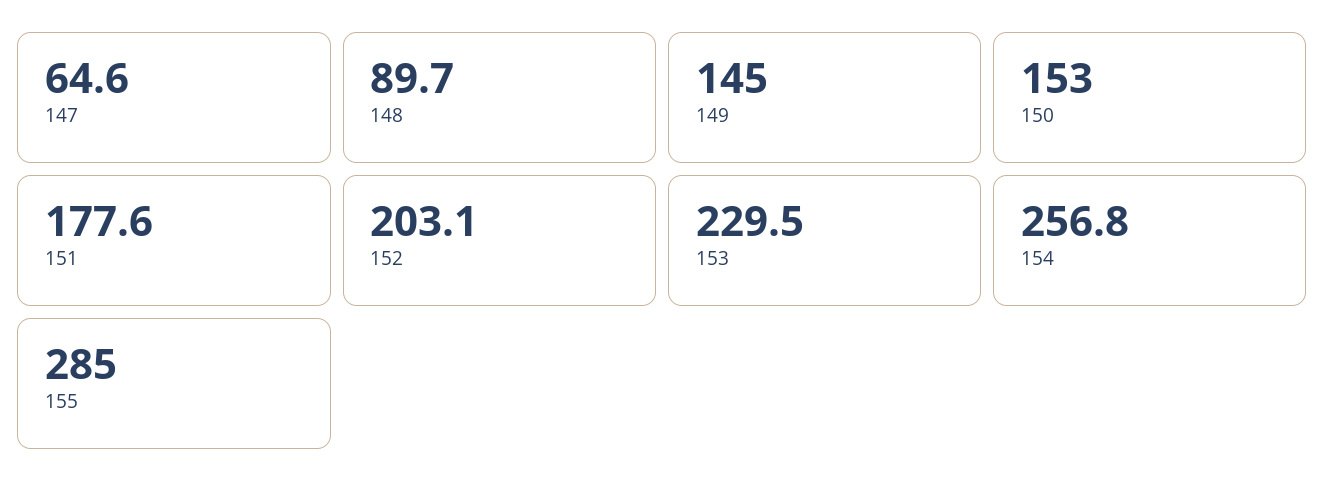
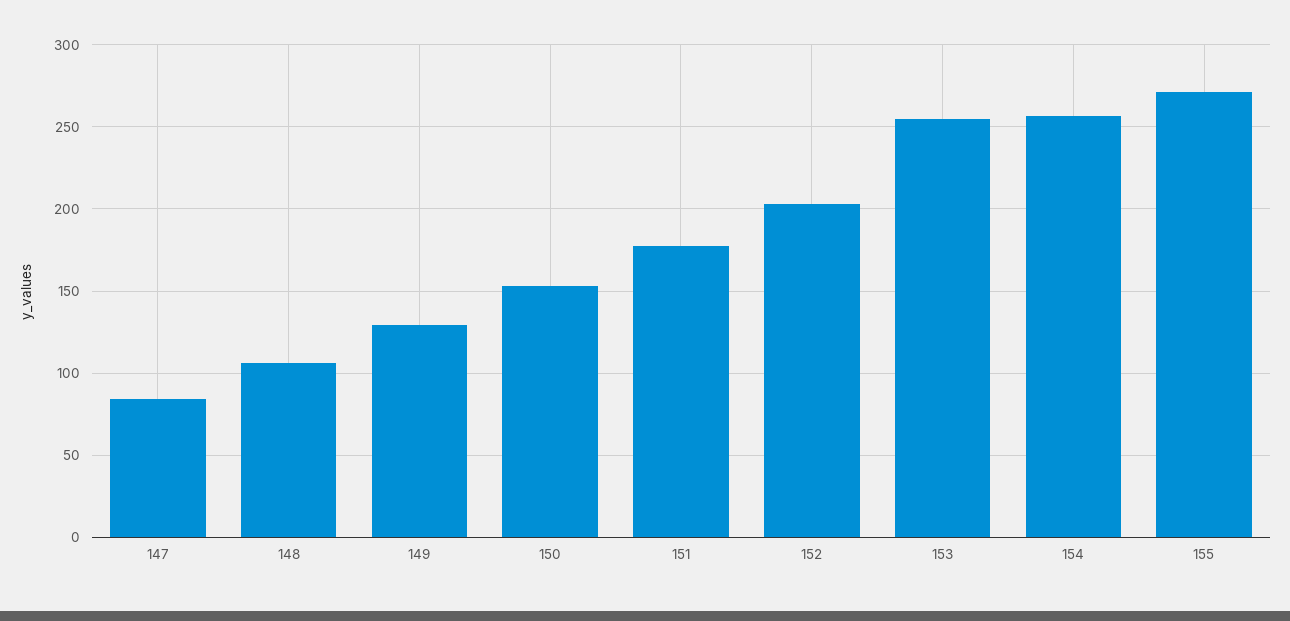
147: 64.6 -> 85
148: 89.7 -> 105
149: 145 -> 130
153: 229.5 -> 255
155: 285 -> 270

